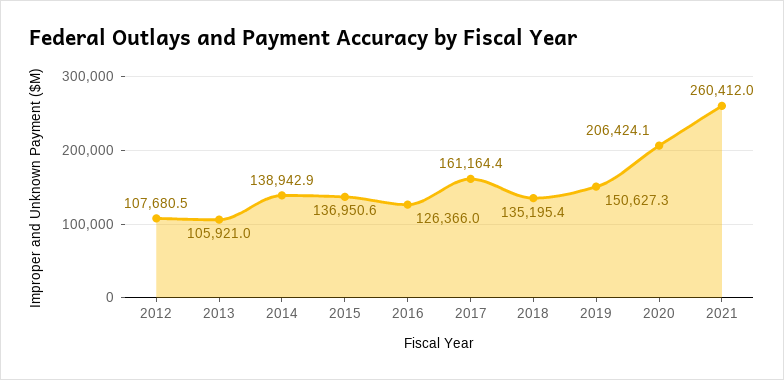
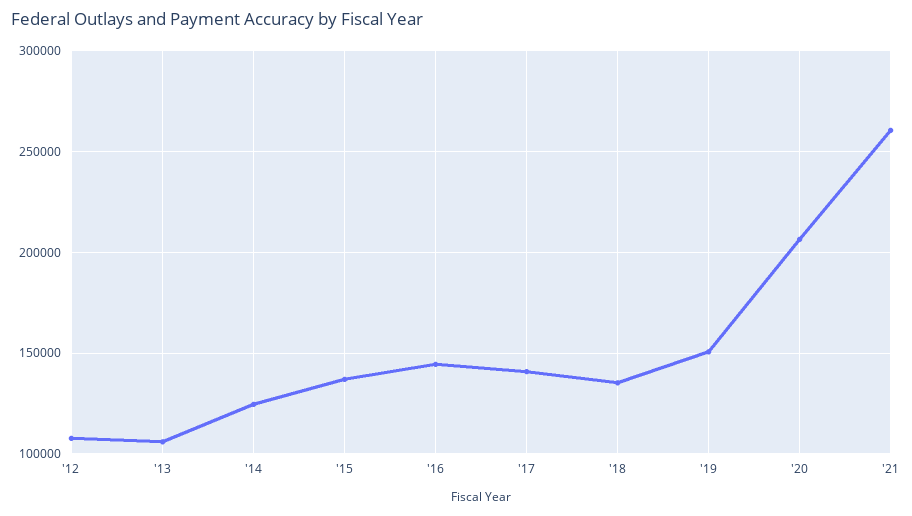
2014: 138942.9 -> 125000
2016: 126366 -> 145000
2017: 161164.4 -> 140000

